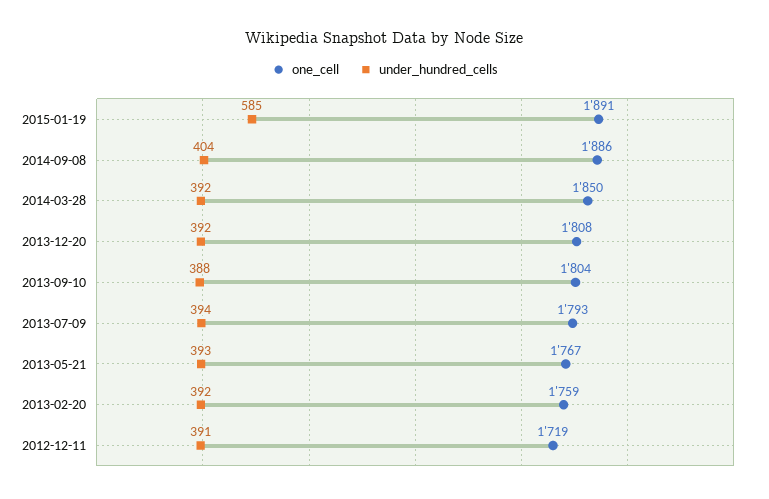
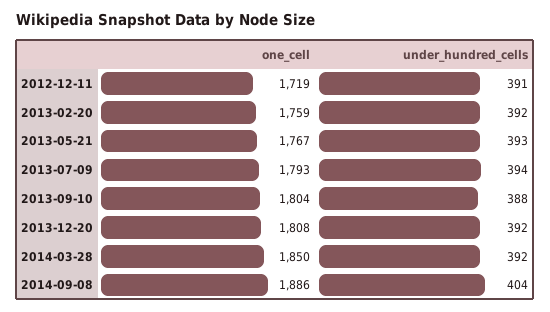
one_cell, 2015-01-19: 1891 -> none
under_hundred_cells, 2015-01-19: 585 -> none

